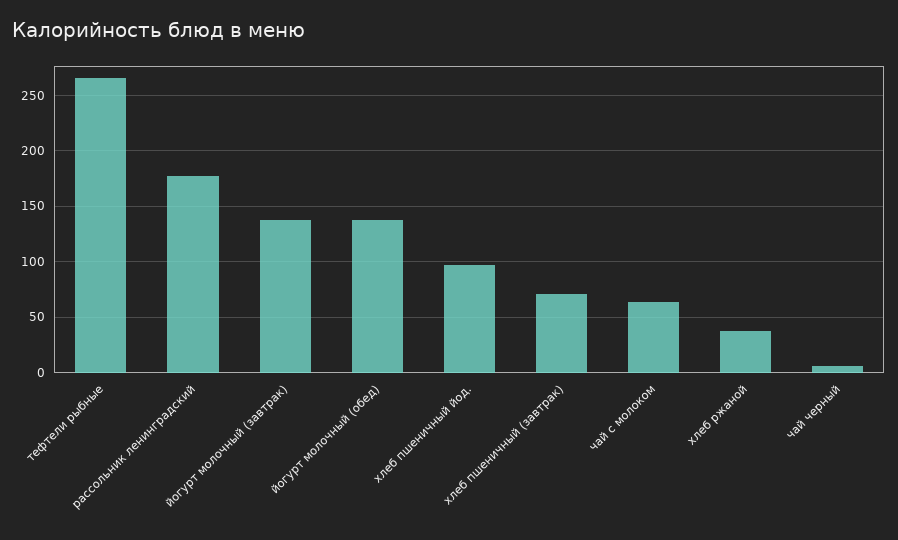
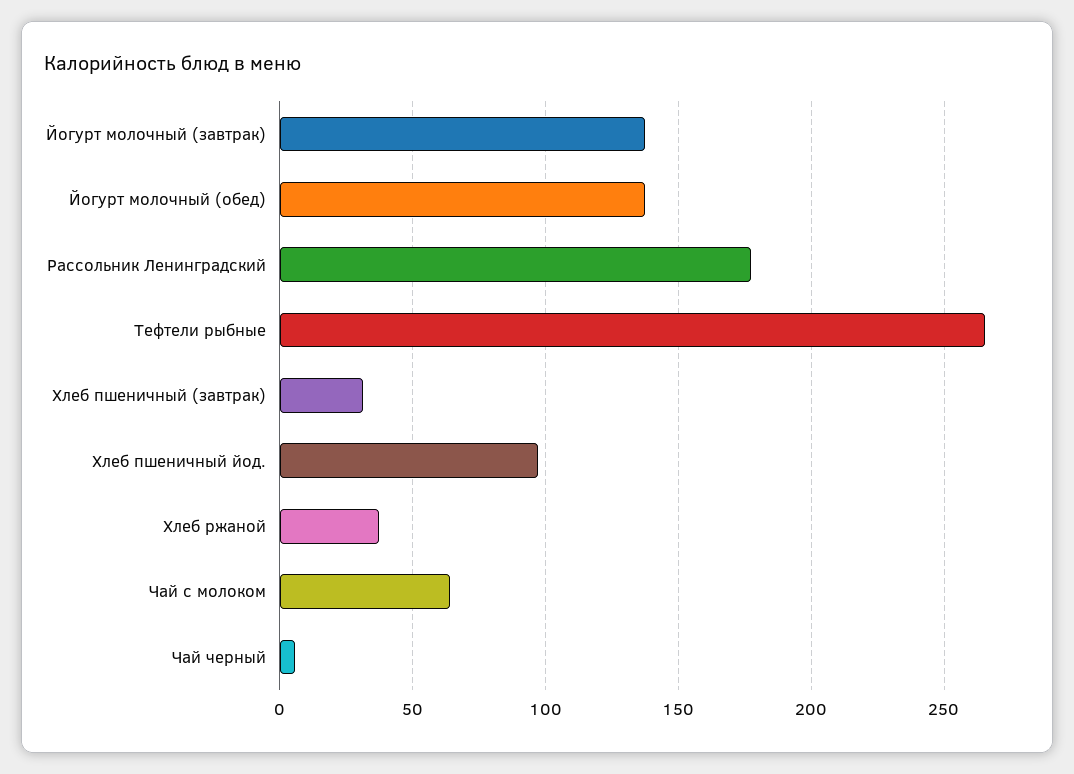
хлеб пшеничный (завтрак): 70 -> 30

